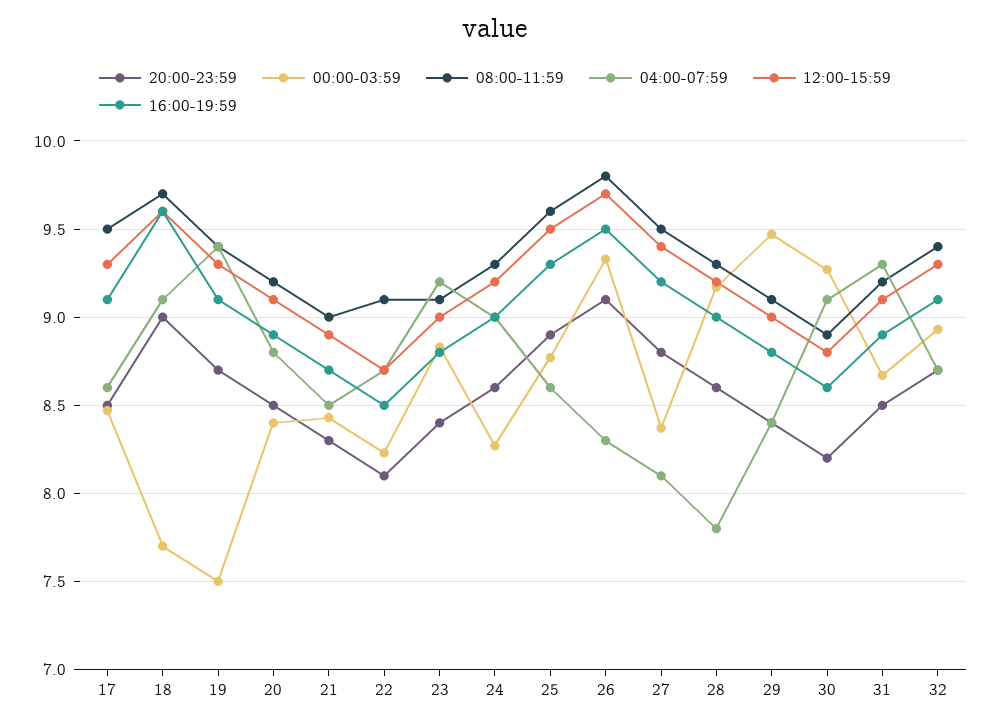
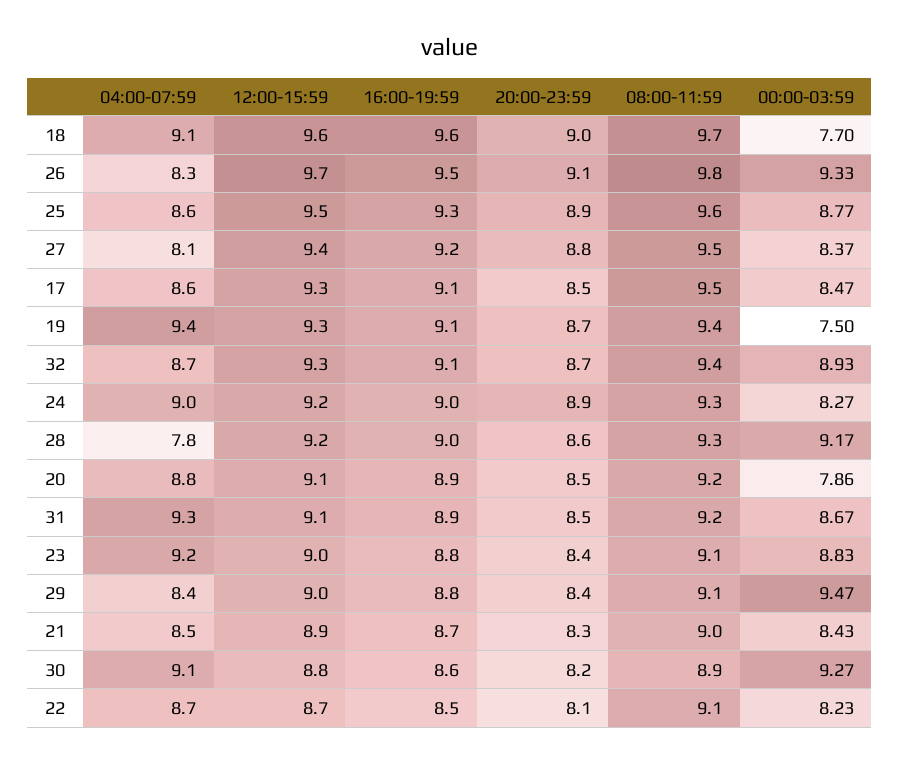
00:00-03:59, 20: 8.4 -> 7.86
20:00-23:59, 24: 8.6 -> 8.9

